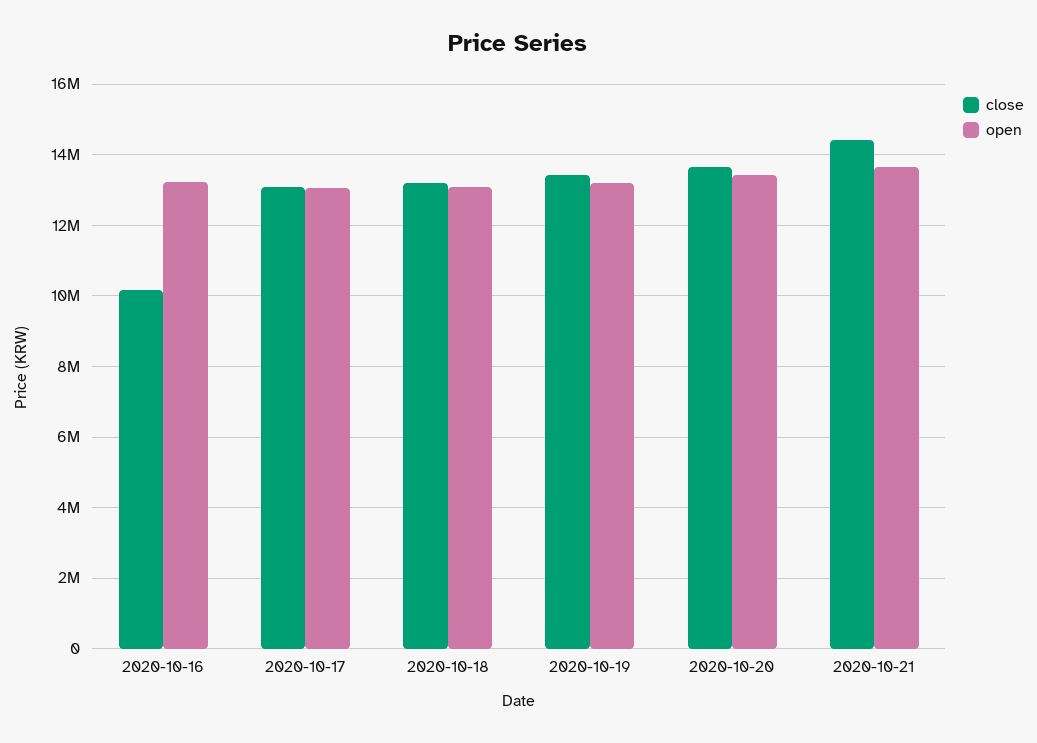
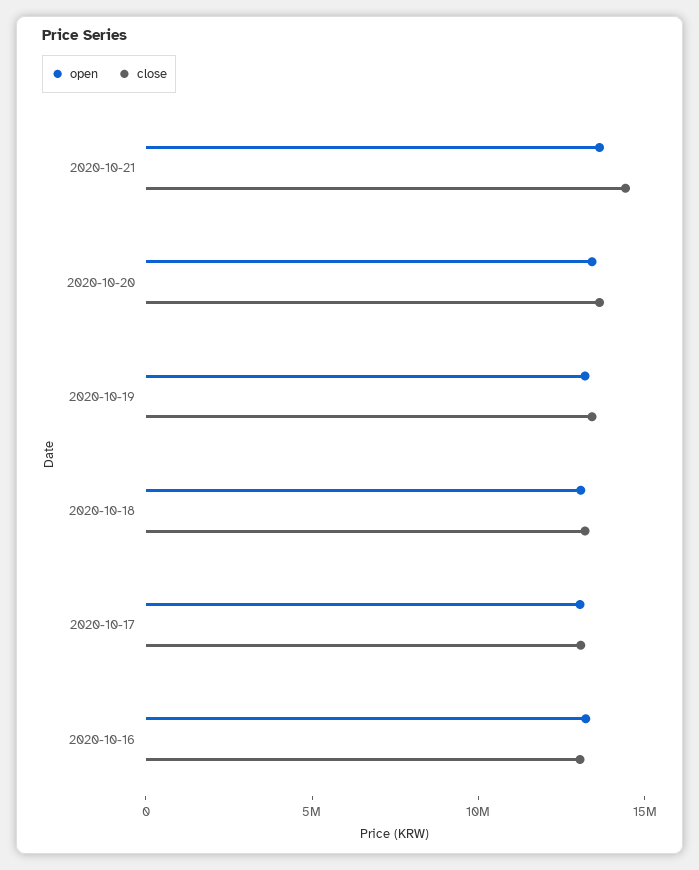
close, 2020-10-16: 10200000 -> 13000000

